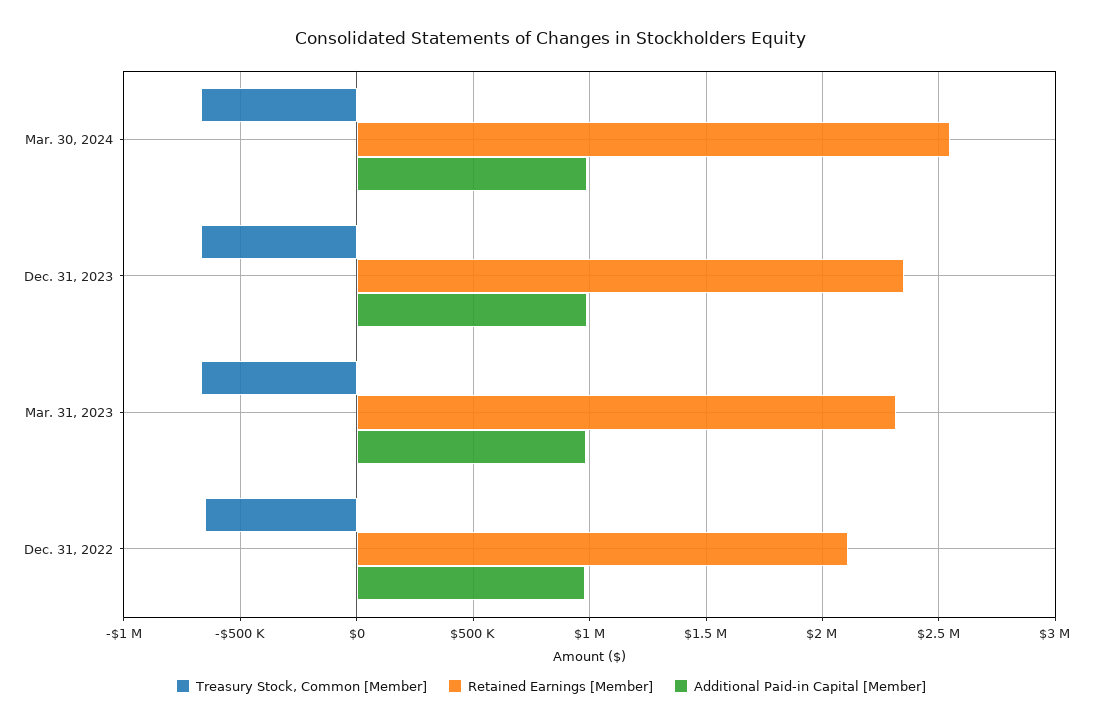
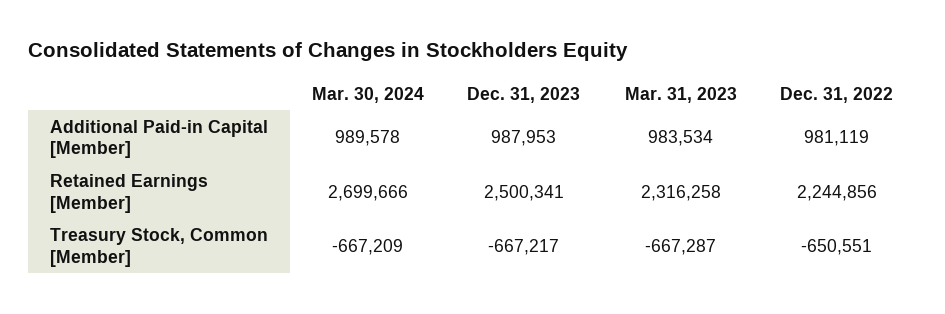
Retained Earnings [Member], Mar. 30, 2024: 2550000 -> 2699666
Retained Earnings [Member], Dec. 31, 2023: 2350000 -> 2500341
Retained Earnings [Member], Dec. 31, 2022: 2100000 -> 2244856

